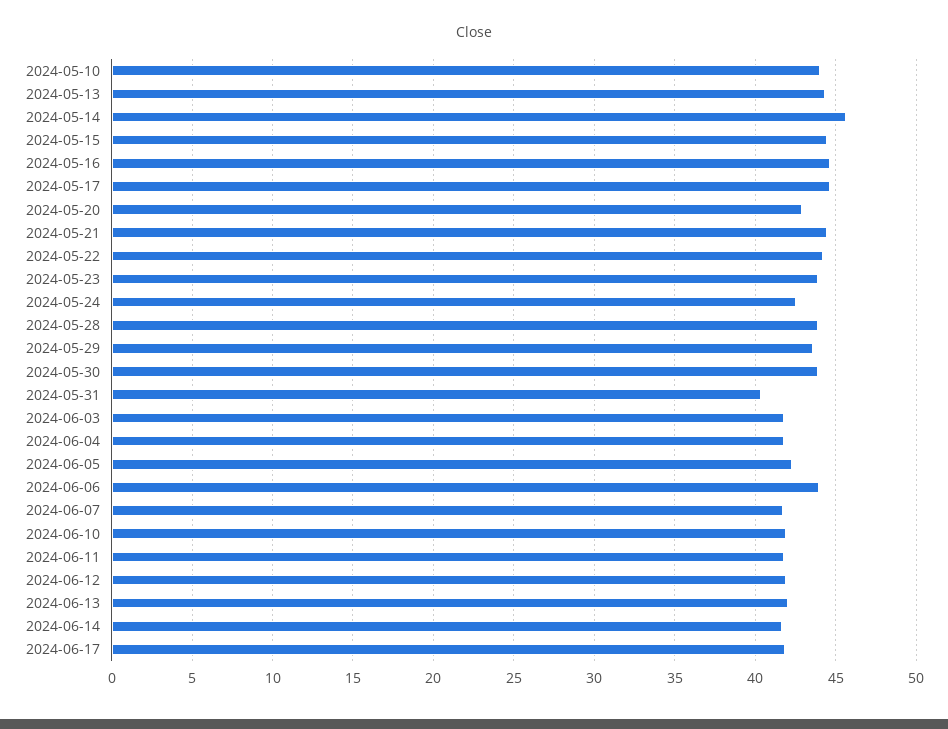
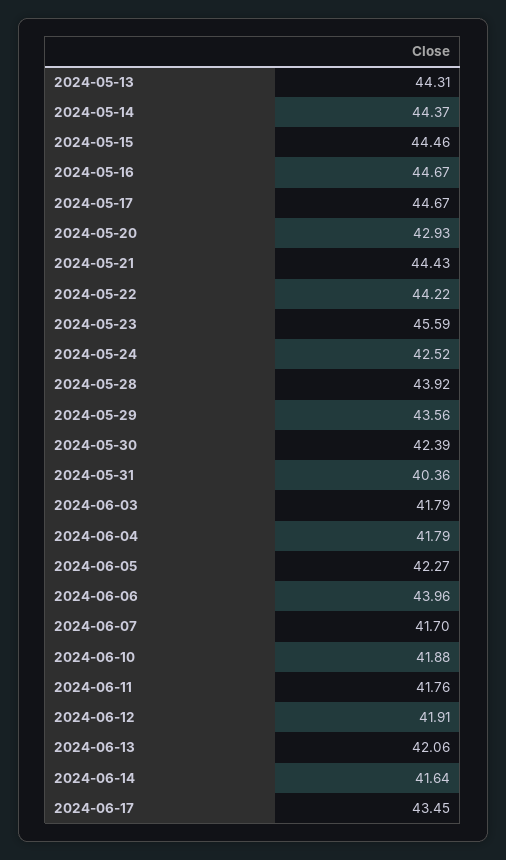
2024-05-10: 44 -> none
2024-05-14: 45.5 -> 44.37
2024-05-23: 44 -> 45.59
2024-05-30: 44 -> 42.39
2024-06-17: 42 -> 43.45

